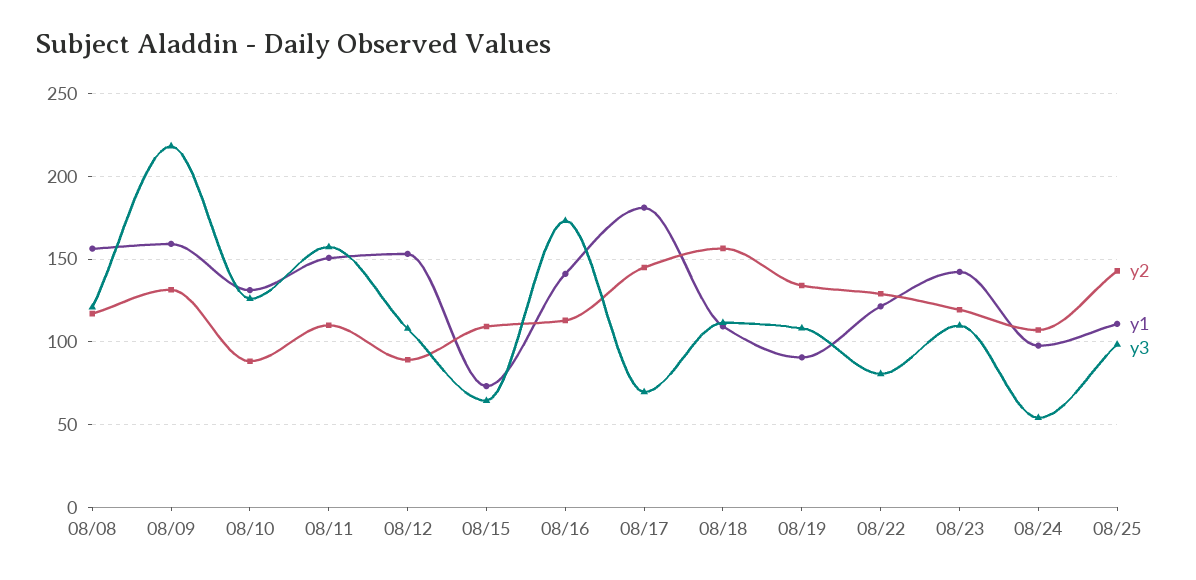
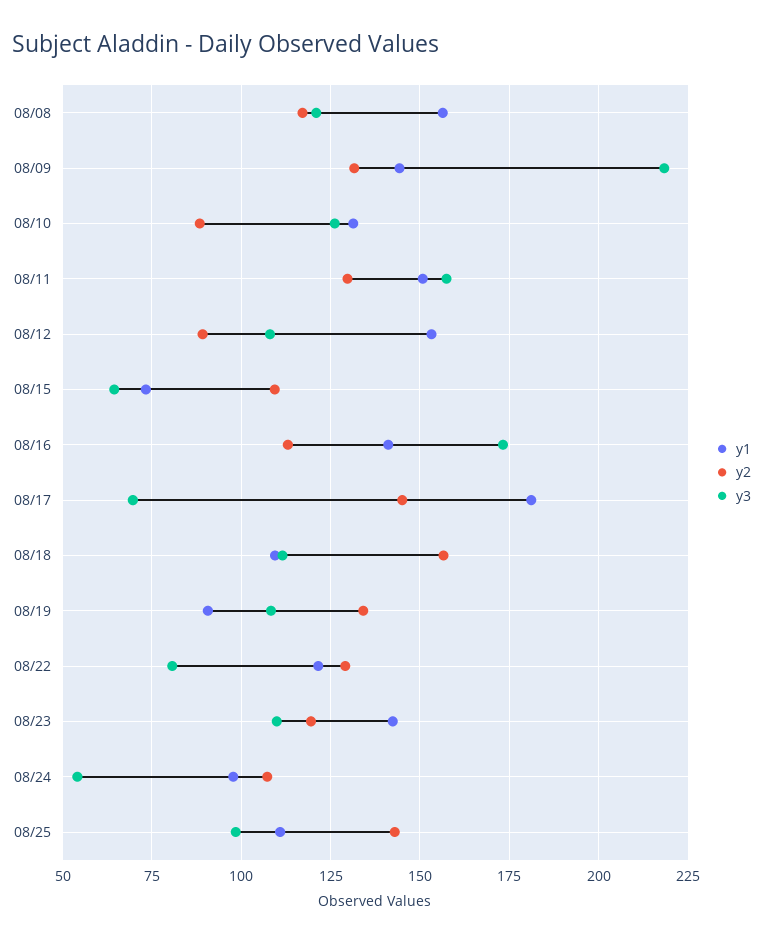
y1, 08/09: 160 -> 145
y2, 08/11: 110 -> 130

